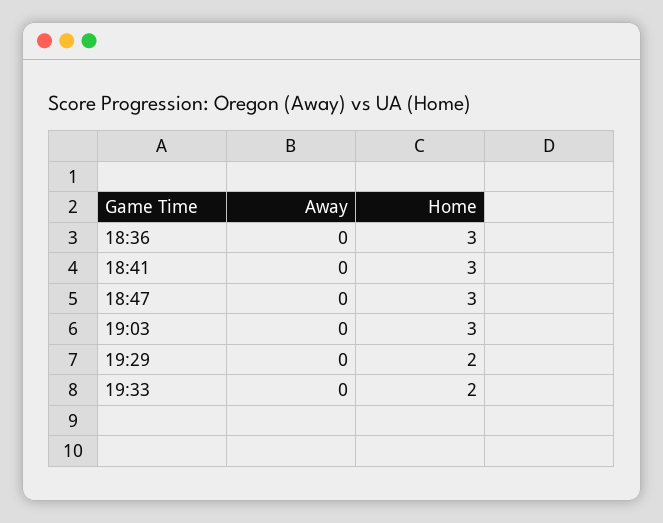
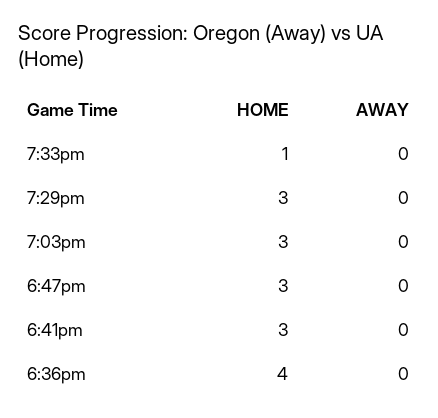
Home, 18:36: 3 -> 4
Home, 19:29: 2 -> 3
Home, 19:33: 2 -> 1

